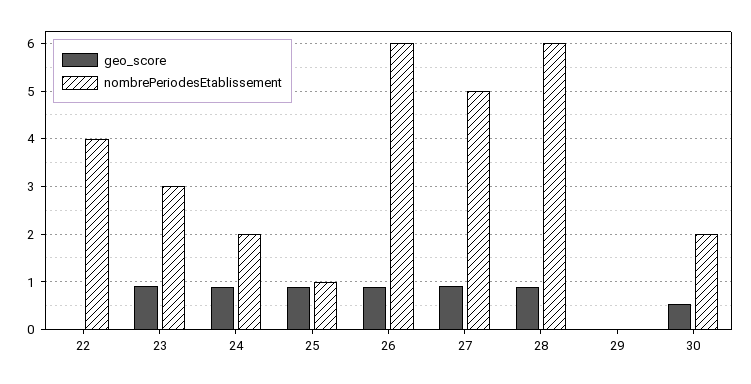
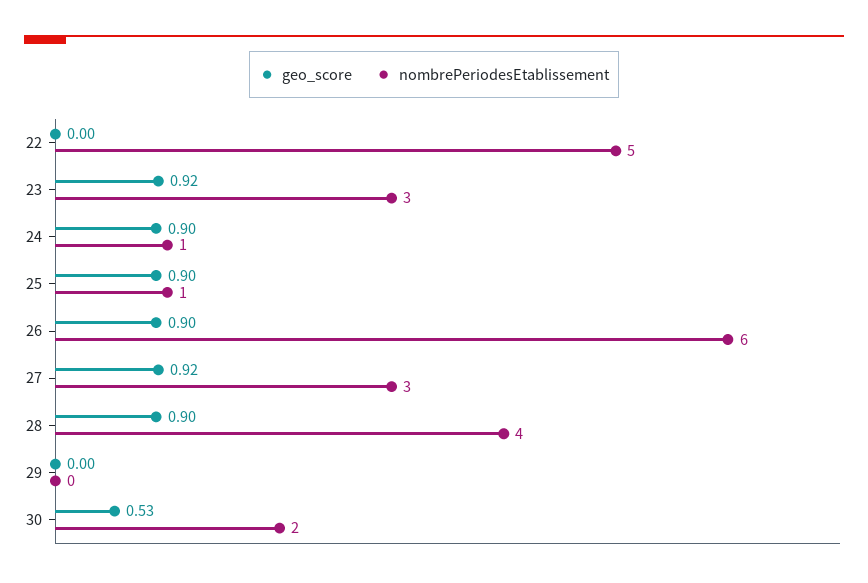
nombrePeriodesEtablissement, 22: 4 -> 5
nombrePeriodesEtablissement, 24: 2 -> 1
nombrePeriodesEtablissement, 27: 5 -> 3
nombrePeriodesEtablissement, 28: 6 -> 4

